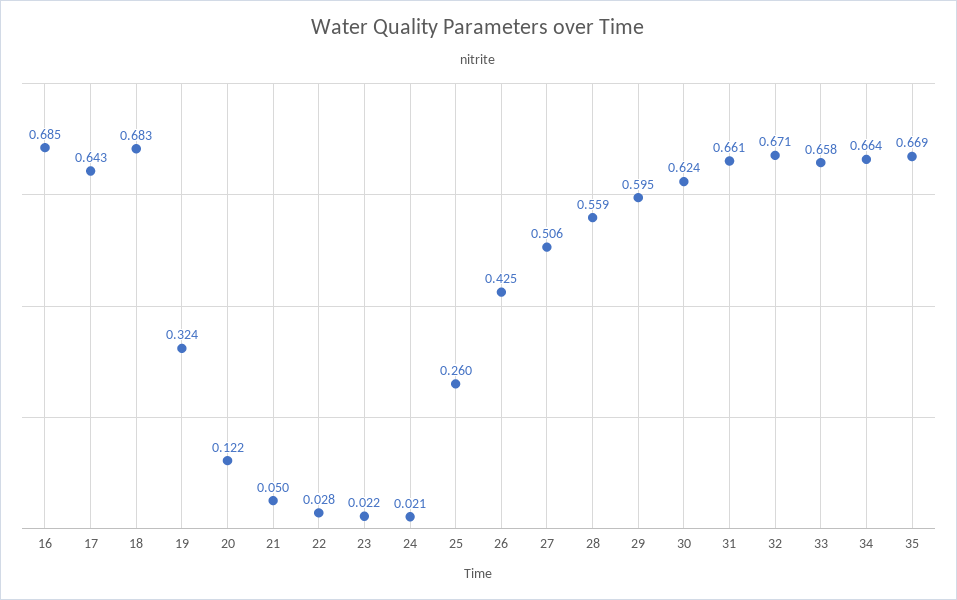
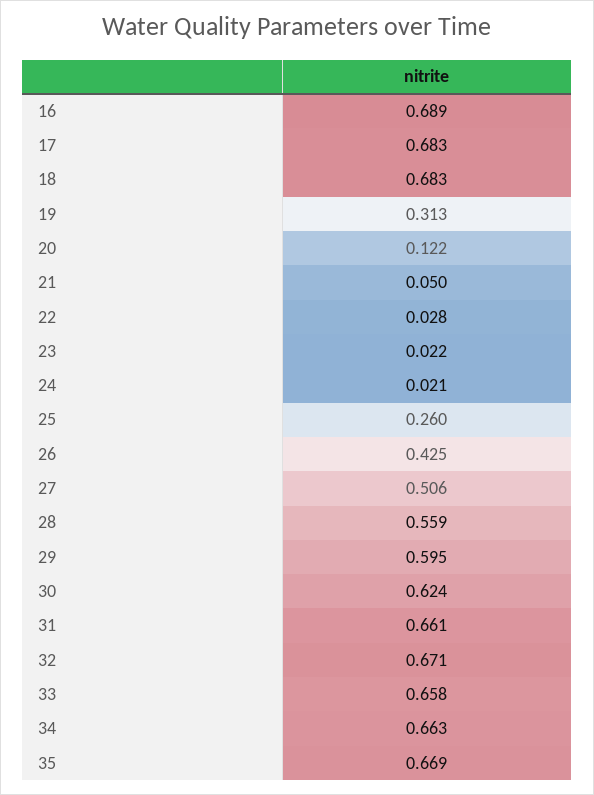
16: 0.685 -> 0.689
17: 0.643 -> 0.683
19: 0.324 -> 0.313
34: 0.664 -> 0.663

